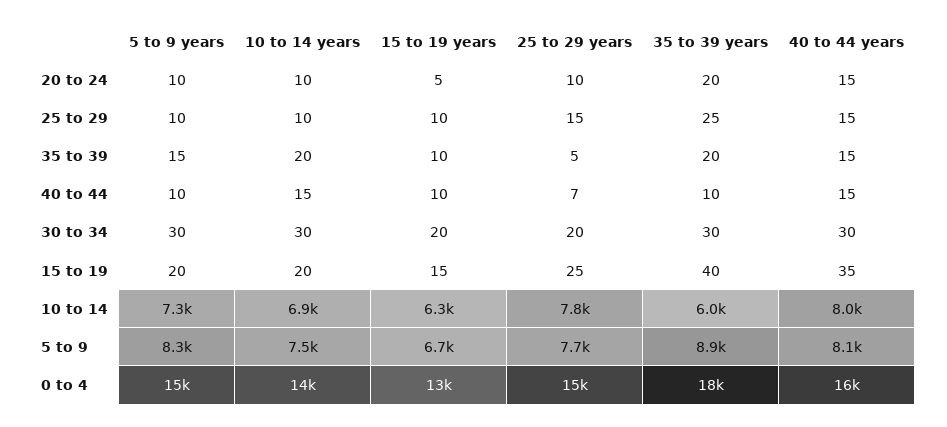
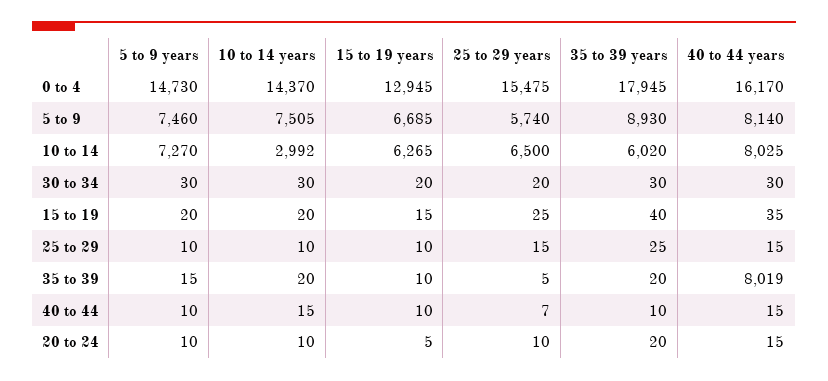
40 to 44 years, 35 to 39: 15 -> 8019
10 to 14 years, 10 to 14: 6900 -> 2992
25 to 29 years, 10 to 14: 7800 -> 6500
5 to 9 years, 5 to 9: 8300 -> 7460
25 to 29 years, 5 to 9: 7700 -> 5740

